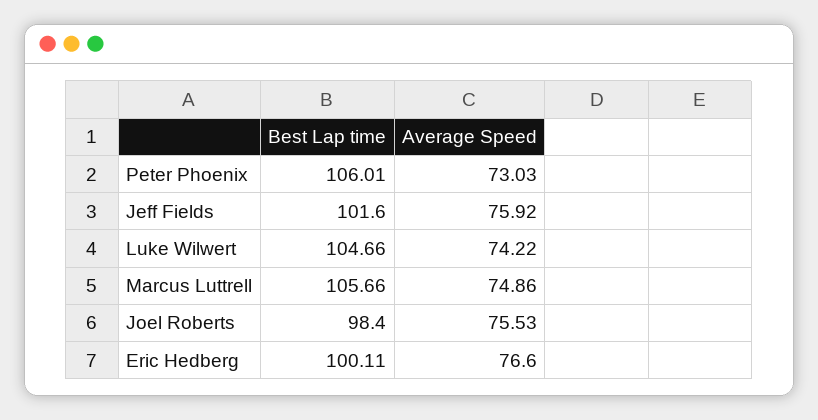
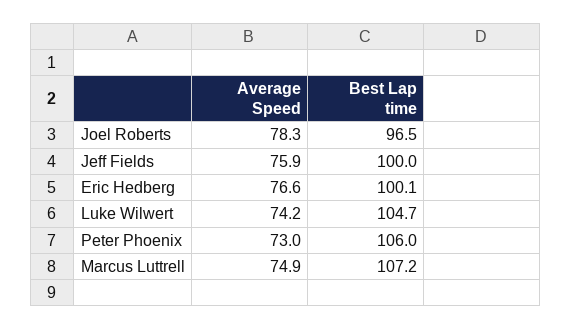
Best Lap time, Jeff Fields: 101.6 -> 100
Best Lap time, Marcus Luttrell: 105.66 -> 107.2
Best Lap time, Joel Roberts: 98.4 -> 96.5
Average Speed, Joel Roberts: 75.53 -> 78.3

